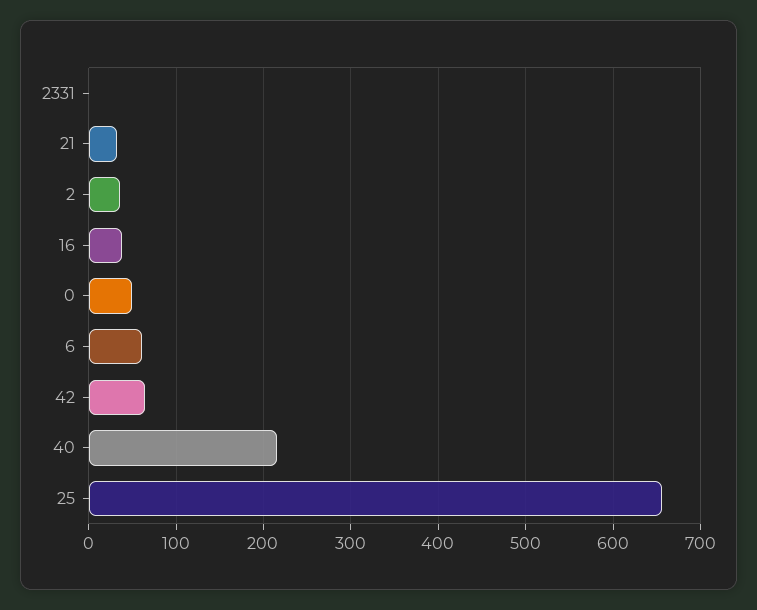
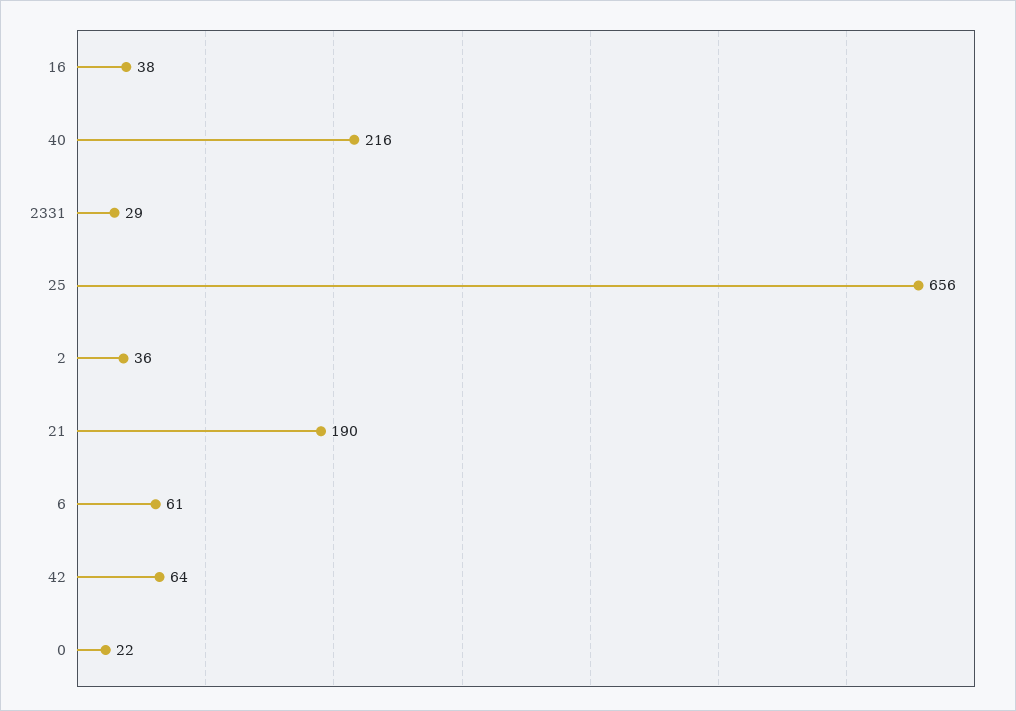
2331: 0 -> 29
21: 30 -> 190
0: 50 -> 22

